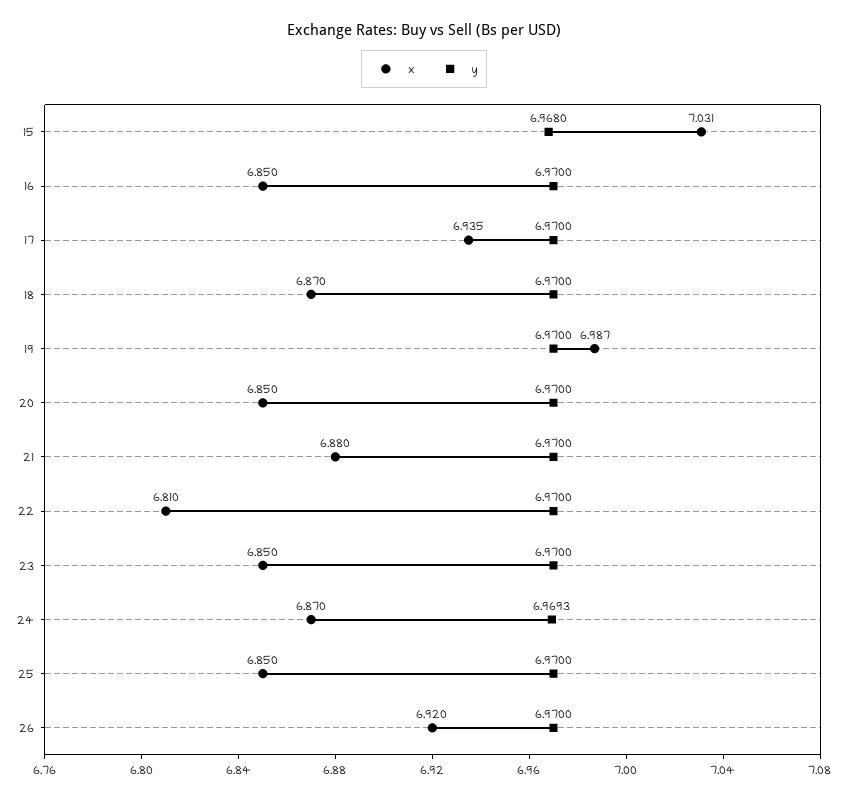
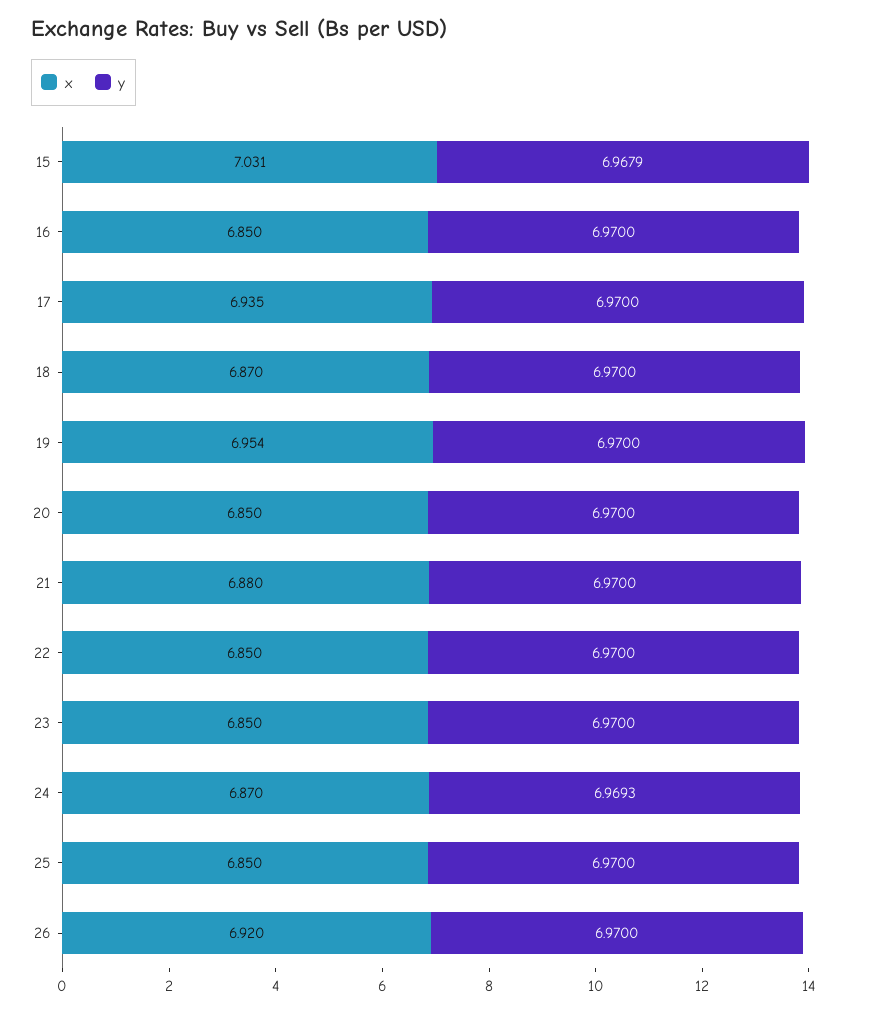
y, 15: 6.968 -> 6.9679
x, 19: 6.987 -> 6.954
x, 22: 6.81 -> 6.85

